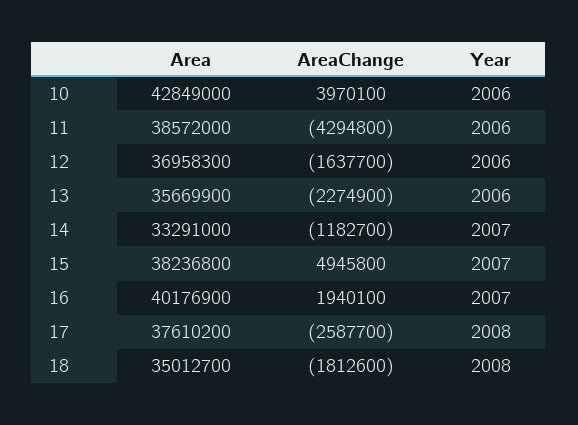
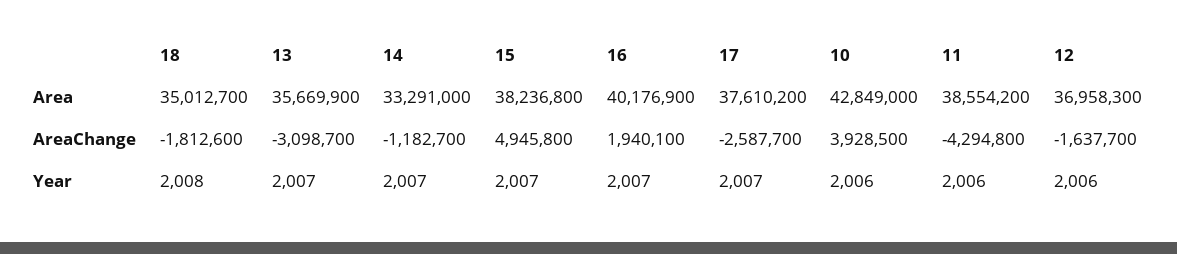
AreaChange, 10: 3970100 -> 3928500
Area, 11: 38572000 -> 38554200
AreaChange, 13: -2274900 -> -3098700
Year, 13: 2006 -> 2007
Year, 17: 2008 -> 2007

